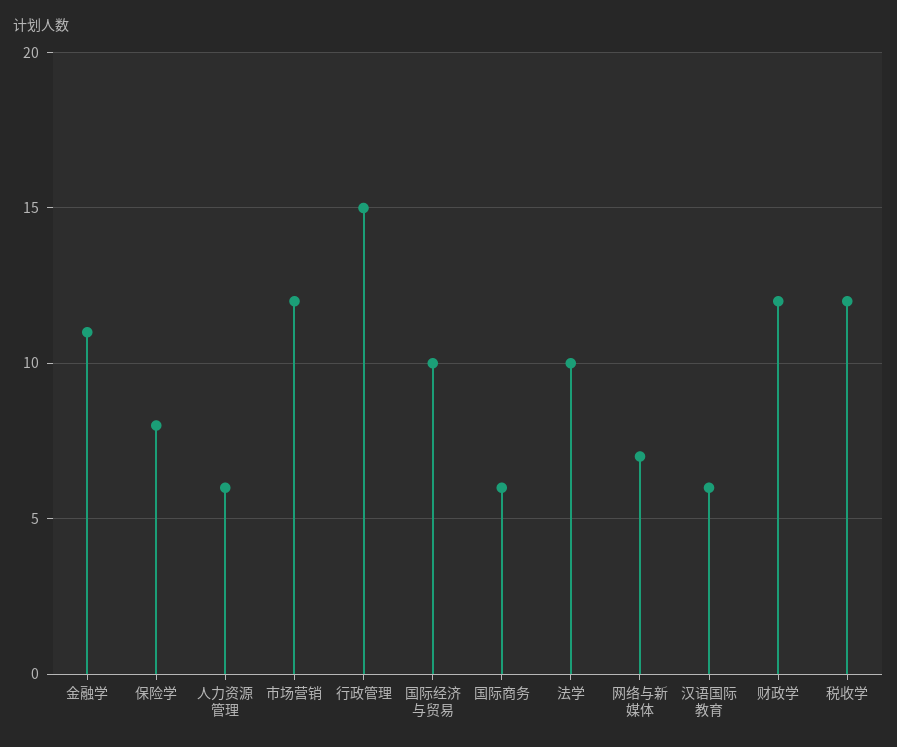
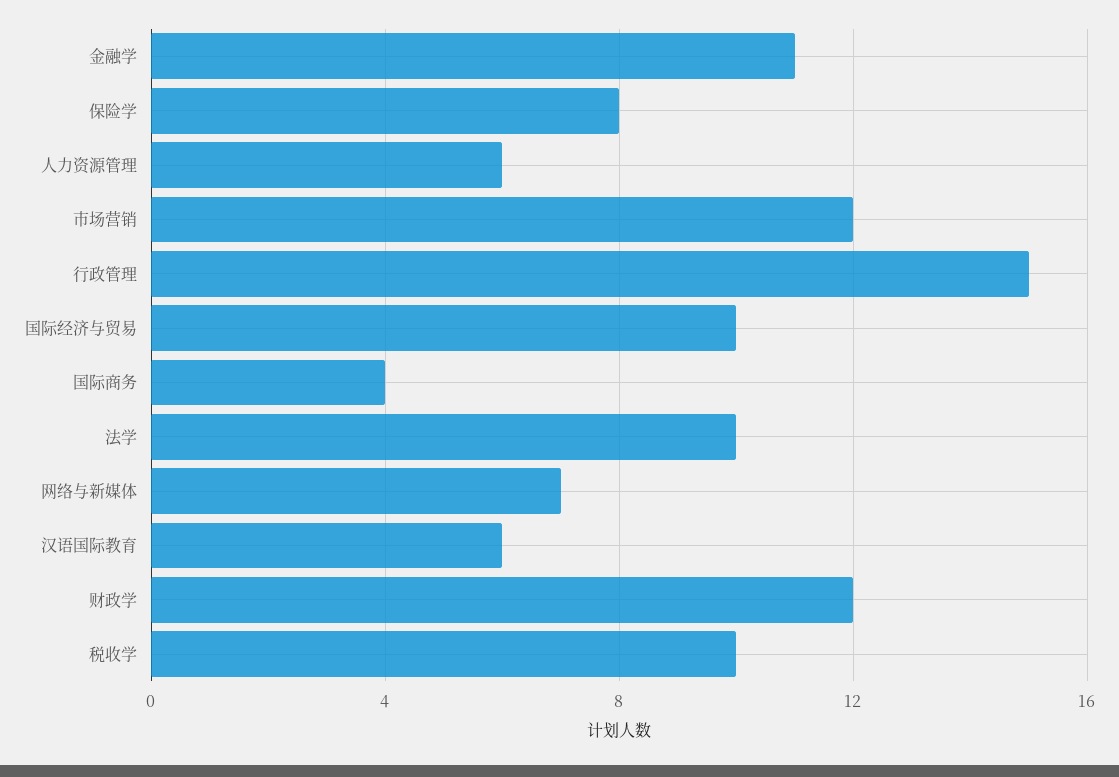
国际商务: 6 -> 4
税收学: 12 -> 10

